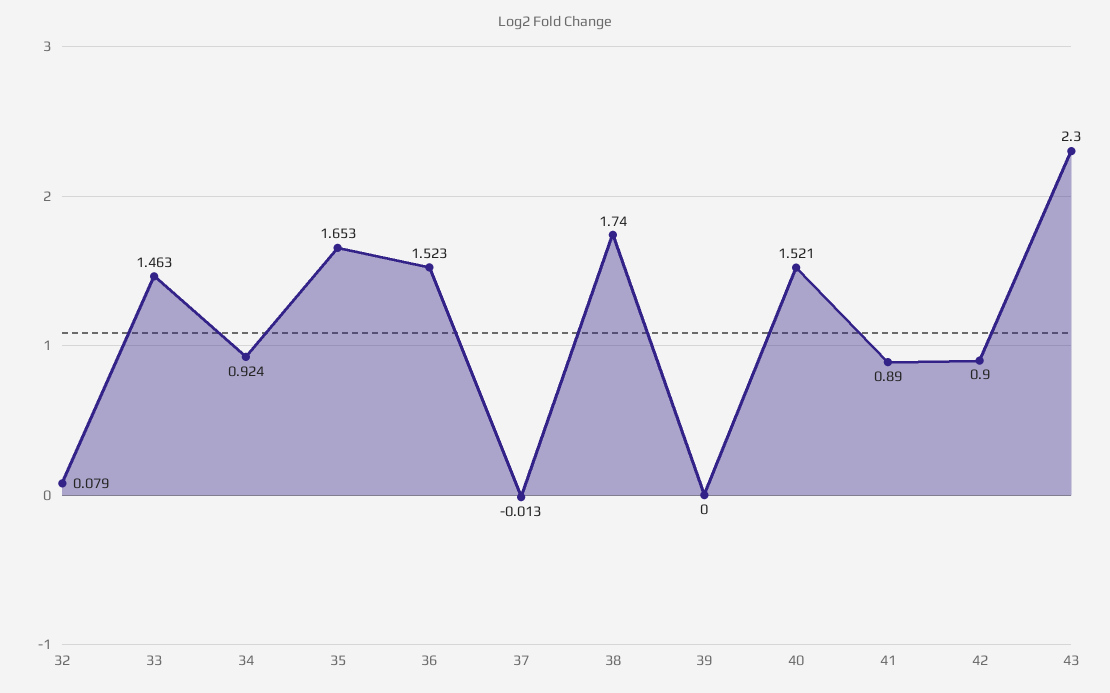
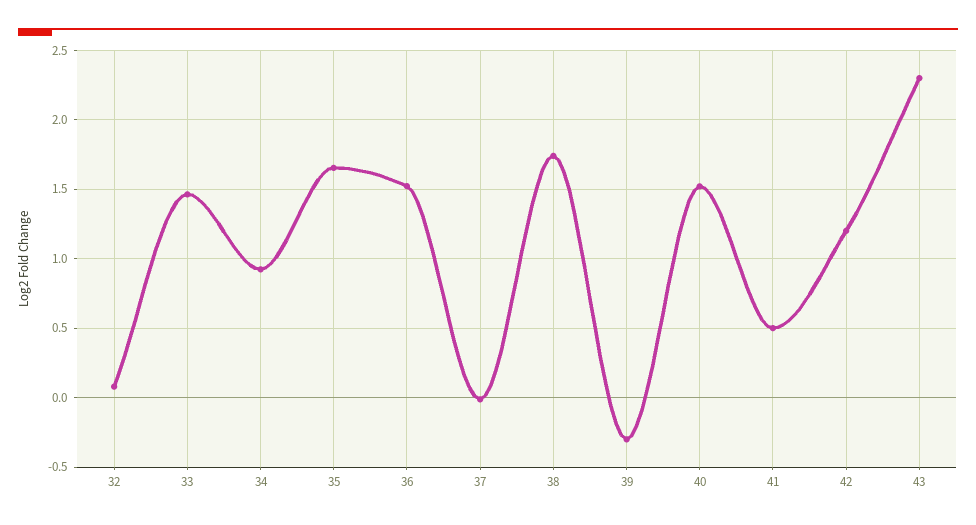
39: 0 -> -0.3
41: 0.89 -> 0.5
42: 0.9 -> 1.2

